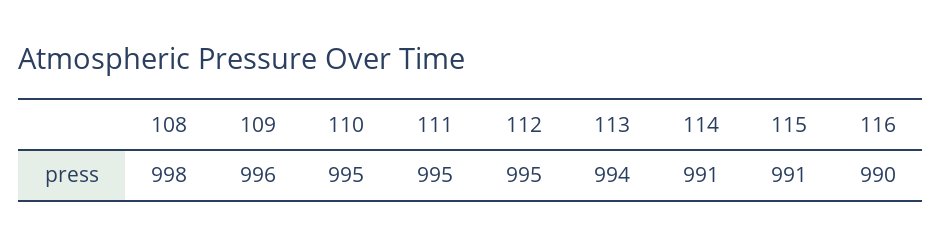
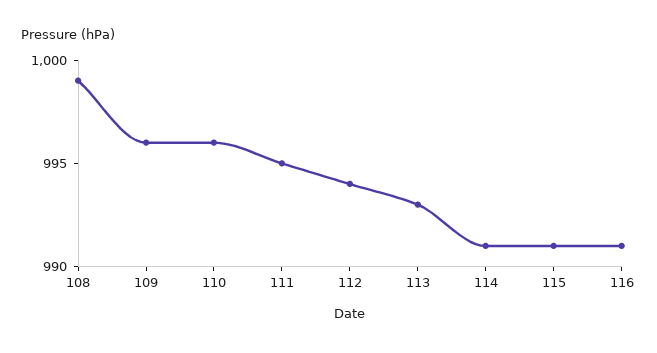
108: 998 -> 999
110: 995 -> 996
112: 995 -> 994
113: 994 -> 993
116: 990 -> 991

